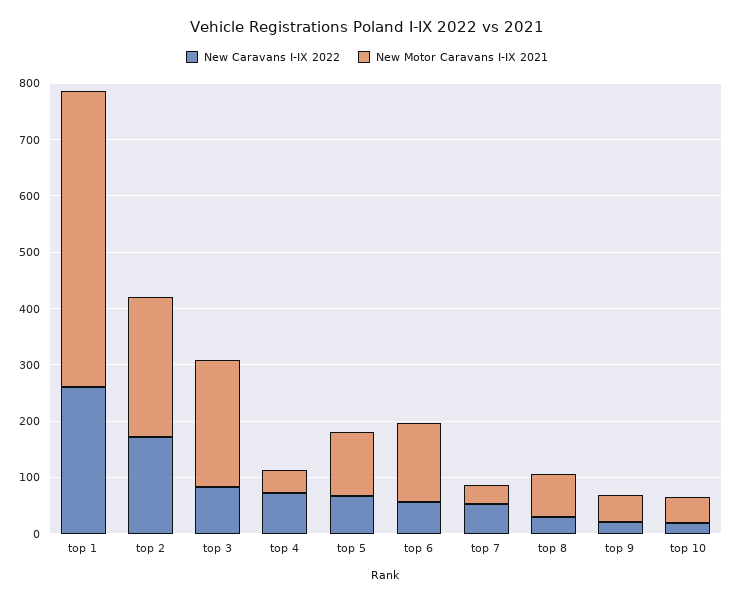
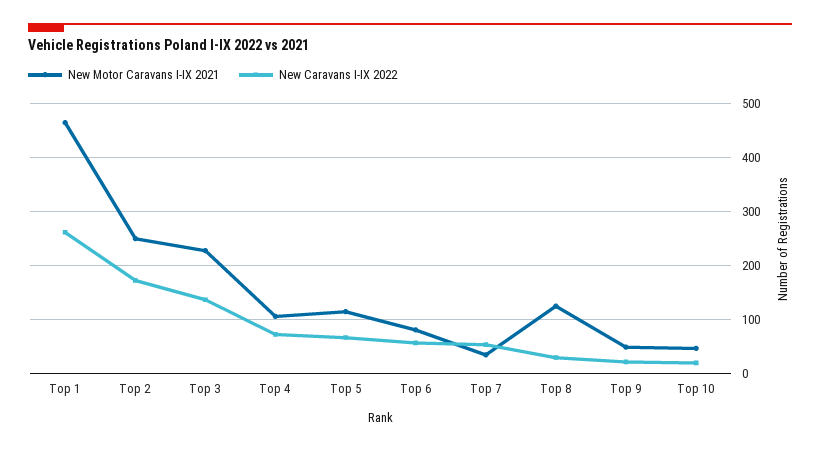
New Motor Caravans I-IX 2021, top 1: 520 -> 460
New Caravans I-IX 2022, top 3: 80 -> 140
New Motor Caravans I-IX 2021, top 4: 40 -> 100
New Motor Caravans I-IX 2021, top 6: 140 -> 80
New Motor Caravans I-IX 2021, top 8: 80 -> 120

